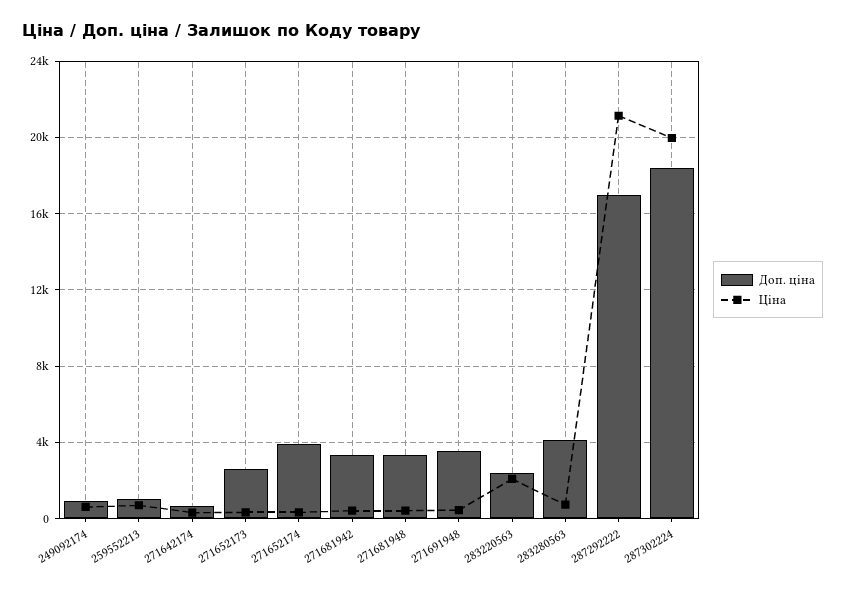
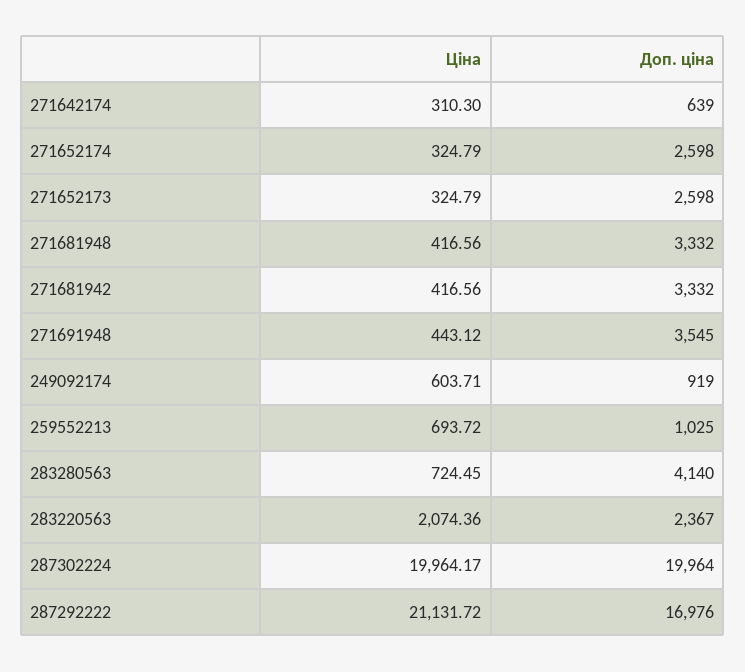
Доп. ціна, 271652174: 4000 -> 2598
Доп. ціна, 287302224: 18500 -> 19964

